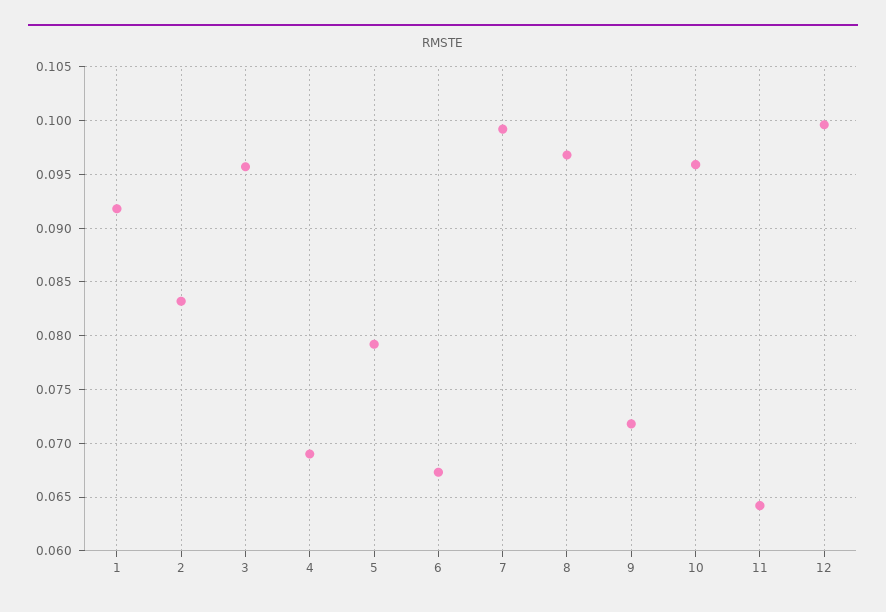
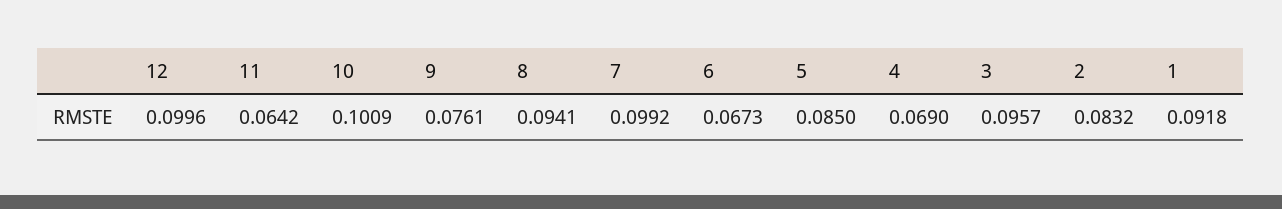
5: 0.079 -> 0.085
8: 0.097 -> 0.0941
9: 0.072 -> 0.0761
10: 0.096 -> 0.1009

